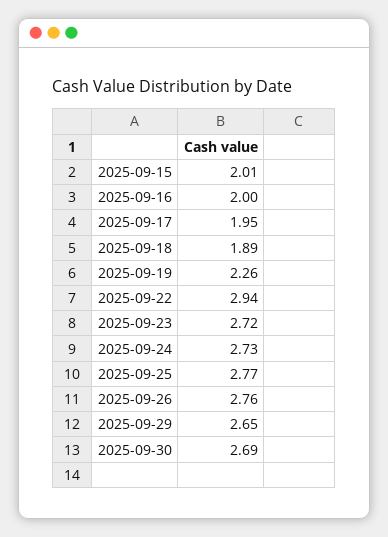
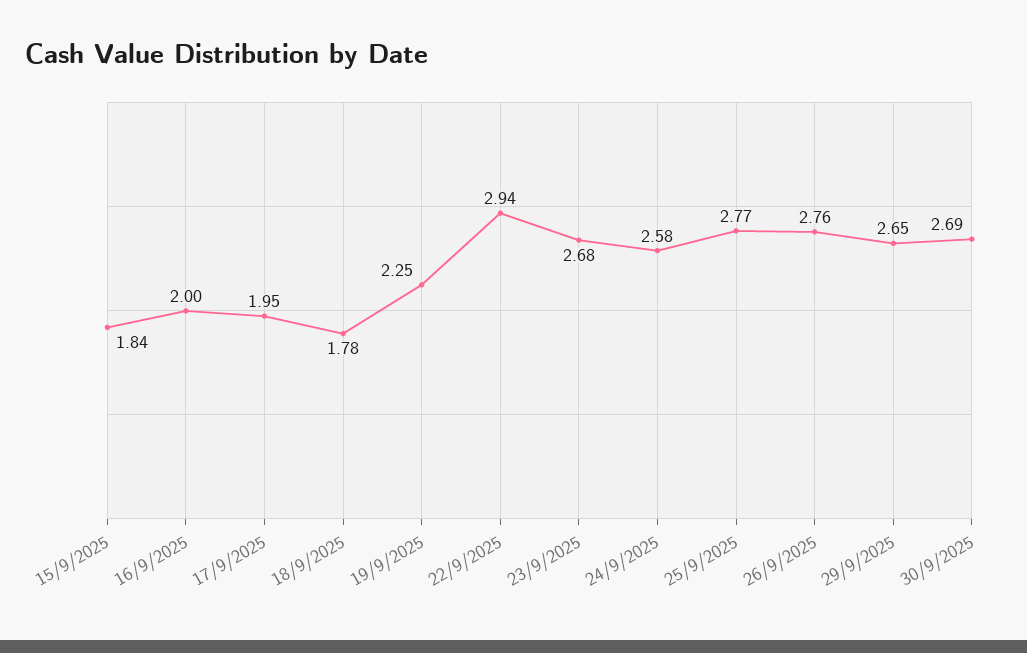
2025-09-15: 2.01 -> 1.84
2025-09-18: 1.89 -> 1.78
2025-09-19: 2.26 -> 2.25
2025-09-23: 2.72 -> 2.68
2025-09-24: 2.73 -> 2.58

